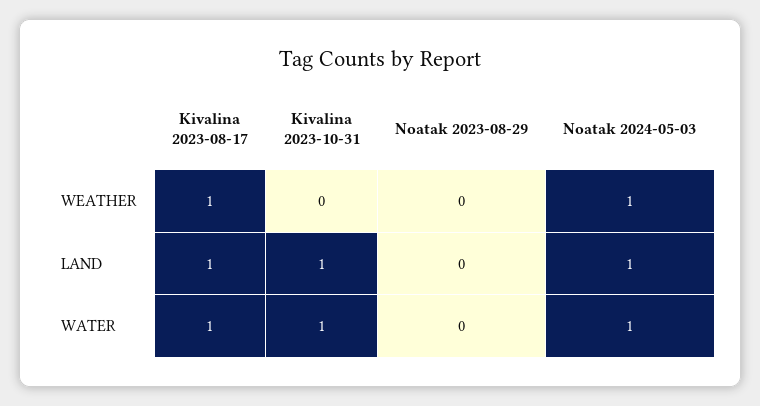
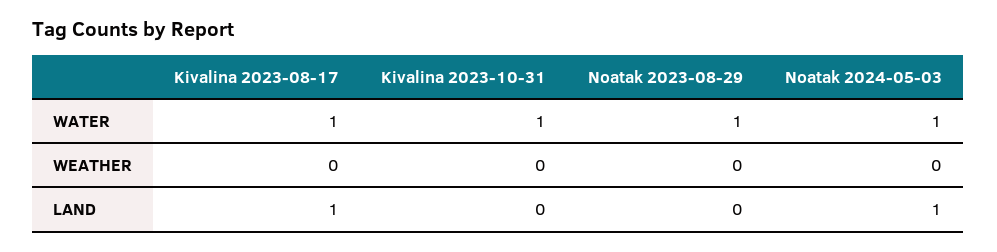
Kivalina 2023-08-17, WEATHER: 1 -> 0
Noatak 2024-05-03, WEATHER: 1 -> 0
Kivalina 2023-10-31, LAND: 1 -> 0
Noatak 2023-08-29, WATER: 0 -> 1

